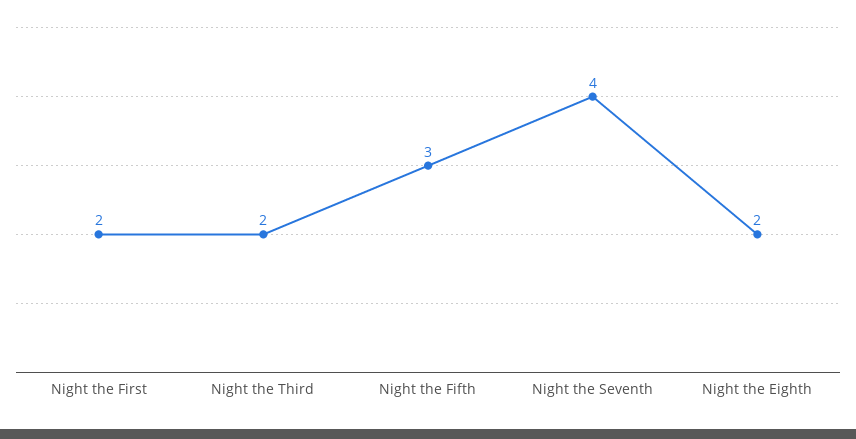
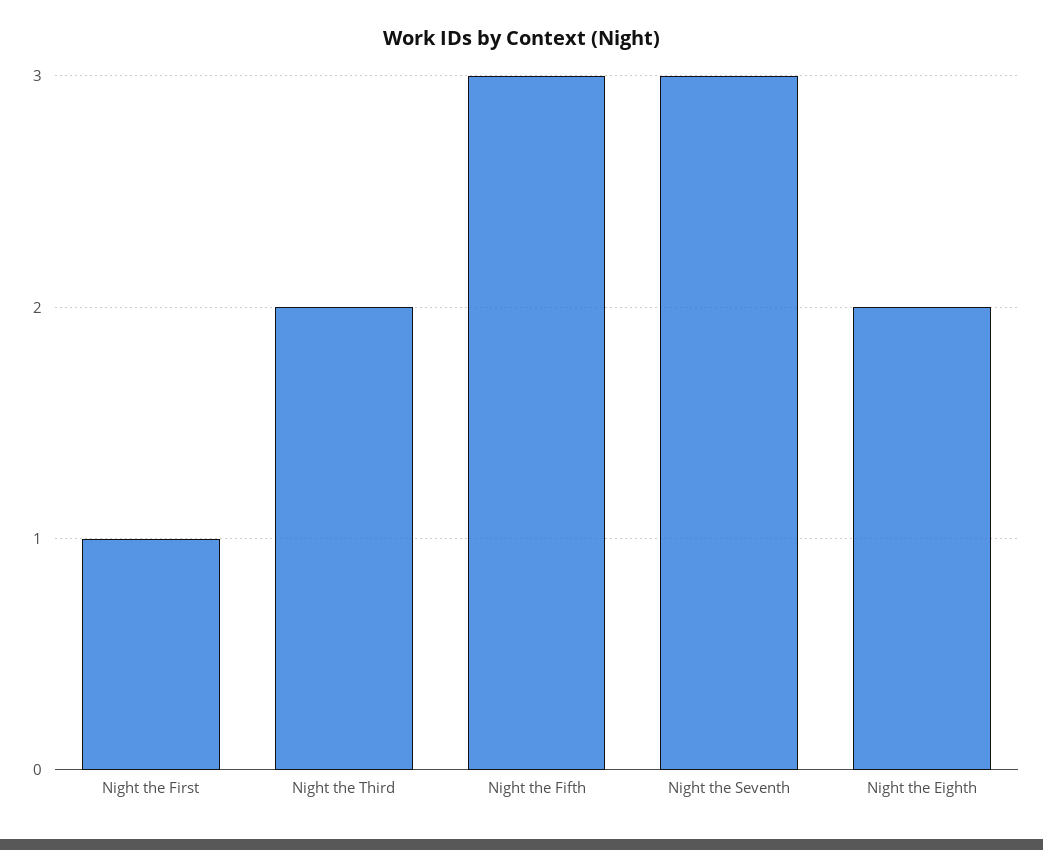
Night the First: 2 -> 1
Night the Seventh: 4 -> 3

